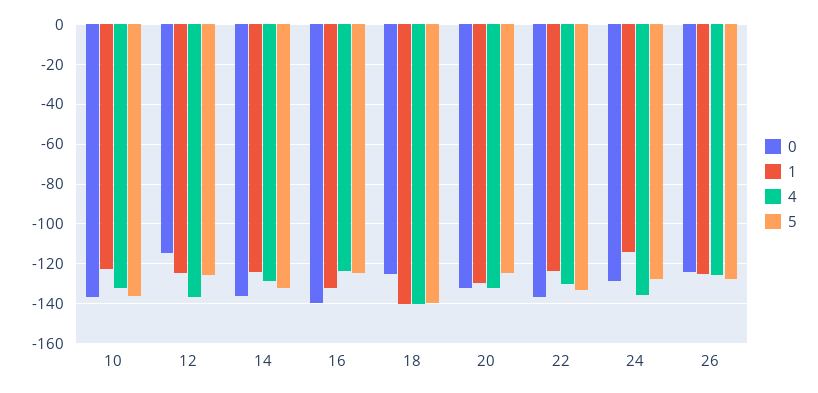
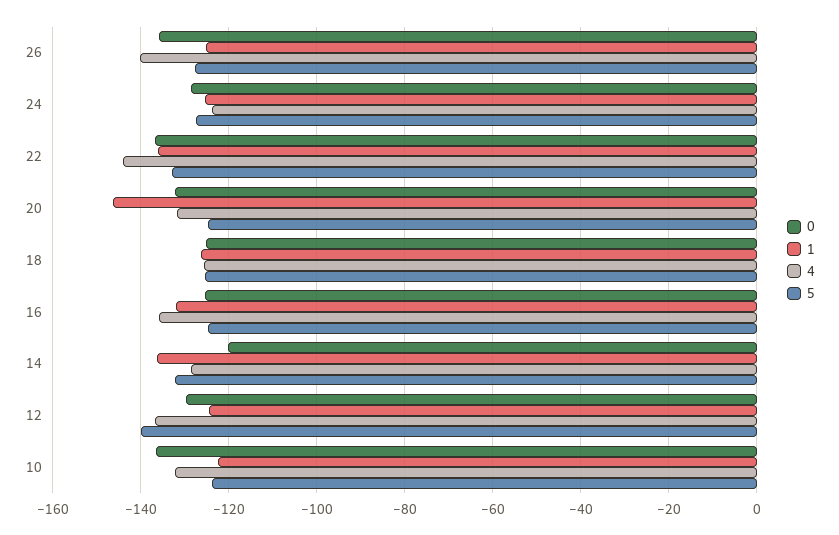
5, 10: -135 -> -124
0, 12: -115 -> -130
5, 12: -125 -> -140
0, 14: -135 -> -120
1, 14: -125 -> -136
0, 16: -140 -> -126
4, 16: -125 -> -136
1, 18: -140 -> -126
4, 18: -140 -> -126
5, 18: -140 -> -126
1, 20: -130 -> -146
1, 22: -125 -> -136
4, 22: -130 -> -144
1, 24: -115 -> -126
4, 24: -135 -> -124
0, 26: -125 -> -136
4, 26: -125 -> -140

